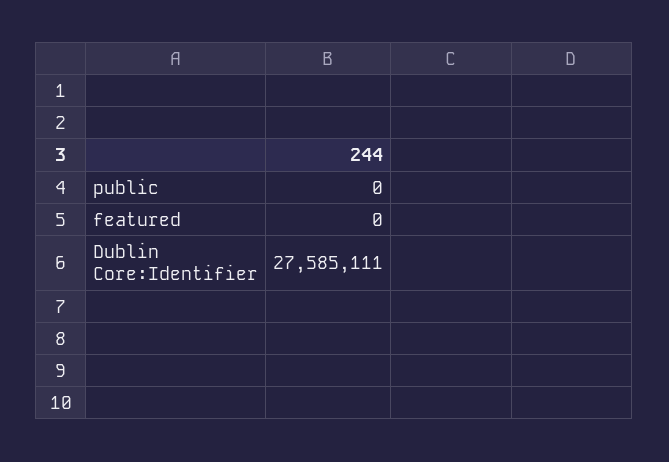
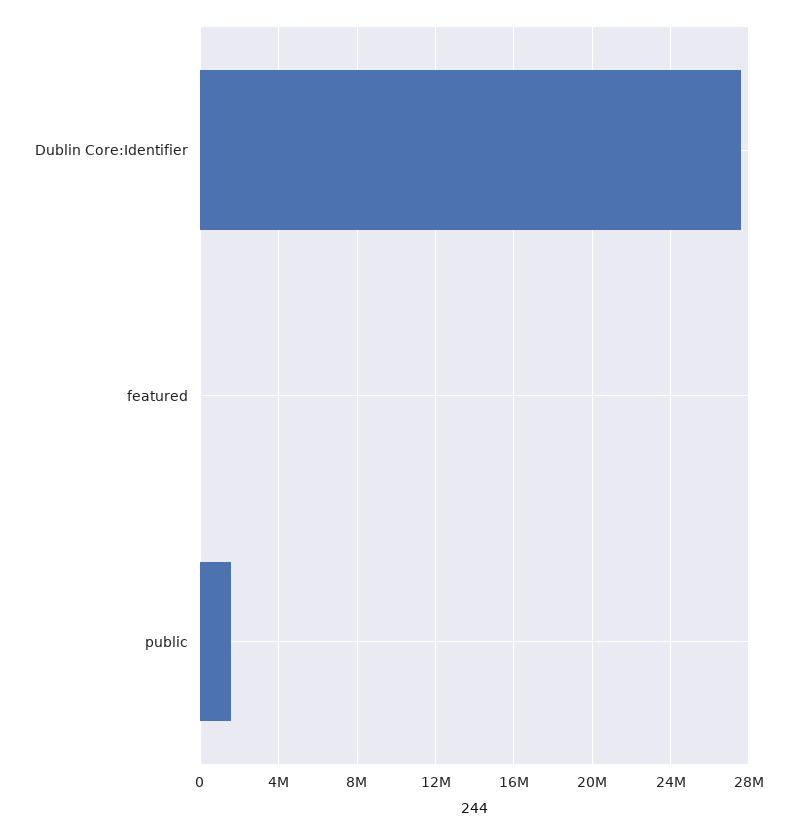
public: 0 -> 1500000

